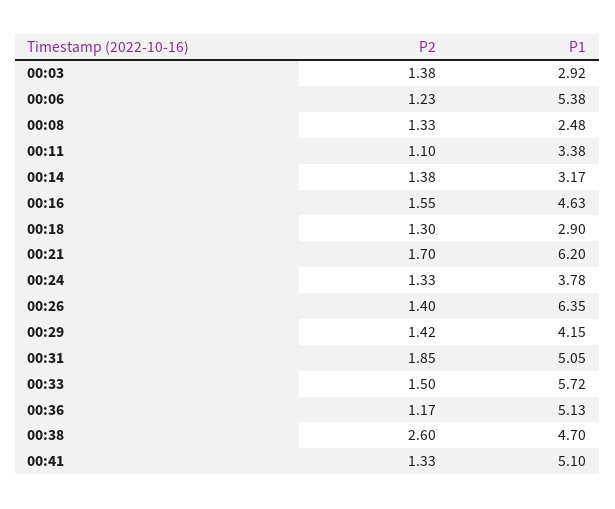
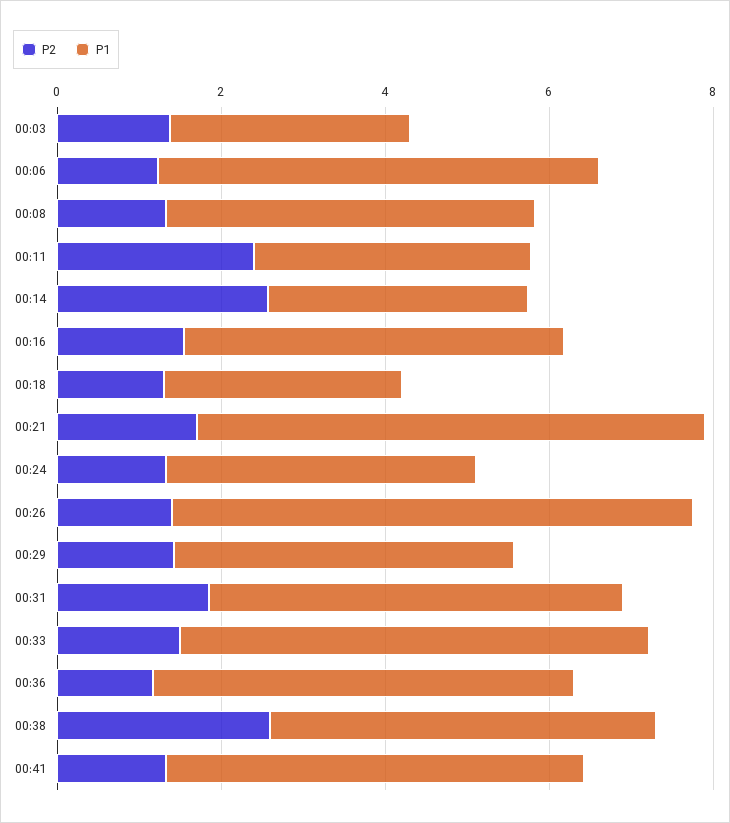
P1, 00:08: 2.48 -> 4.5
P2, 00:11: 1.1 -> 2.5
P2, 00:14: 1.38 -> 2.5

